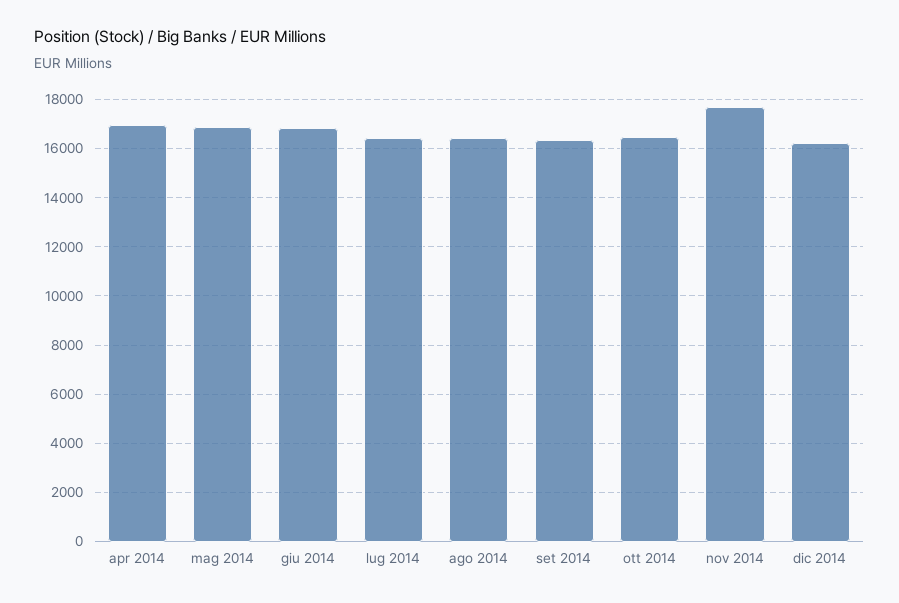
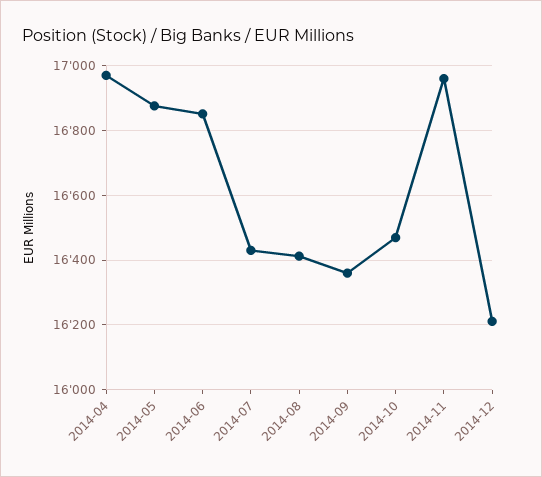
nov 2014: 17750 -> 16960

